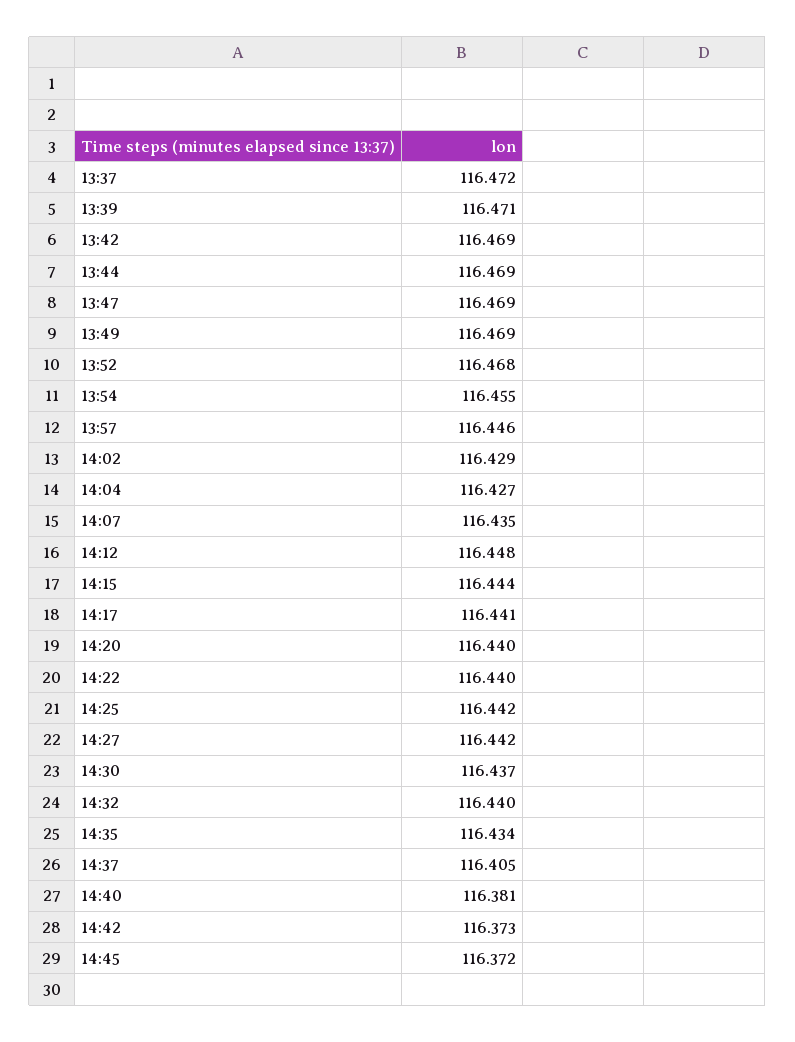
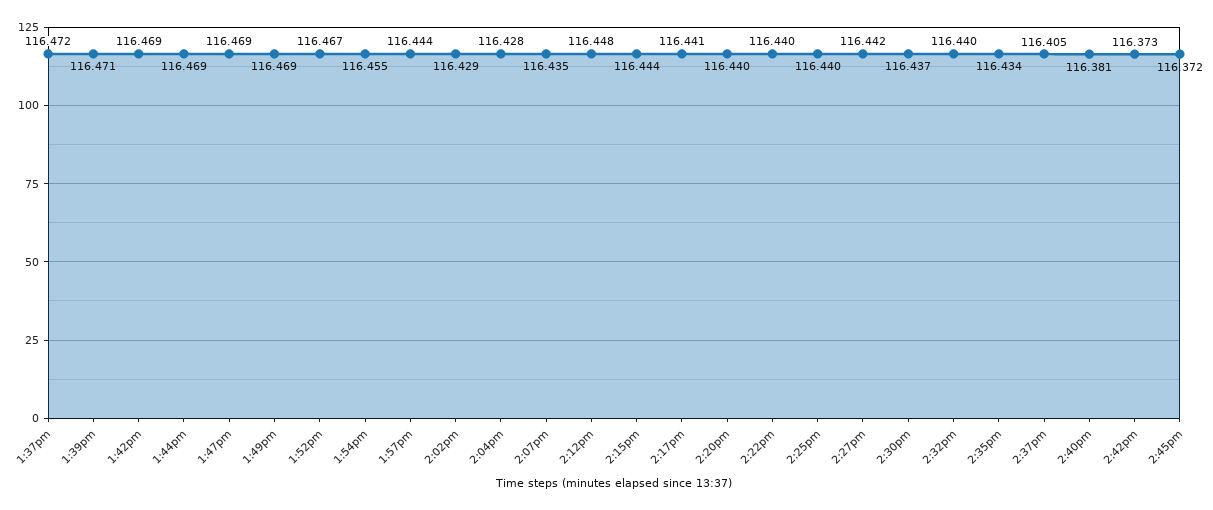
13:52: 116.468 -> 116.467
13:57: 116.446 -> 116.444
14:04: 116.427 -> 116.428
14:25: 116.442 -> 116.44

